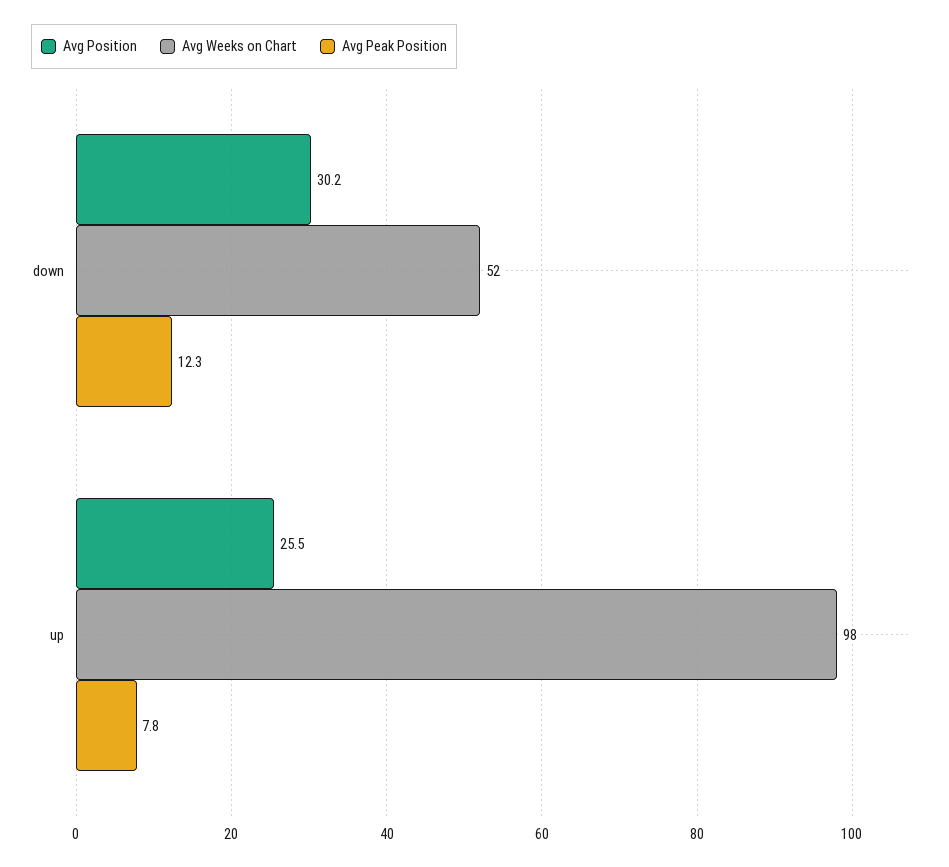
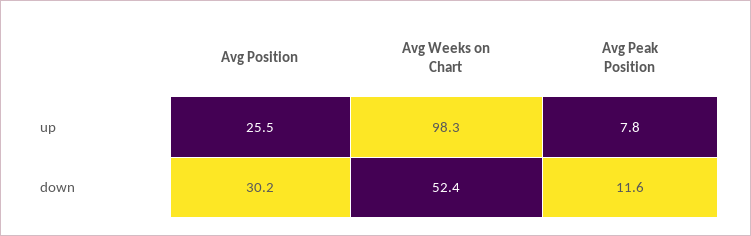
Avg Peak Position, down: 12.3 -> 11.6

